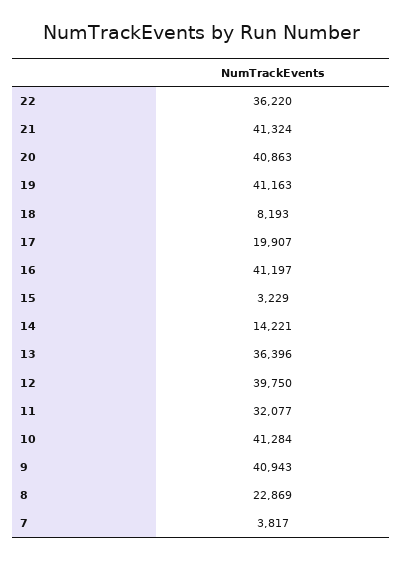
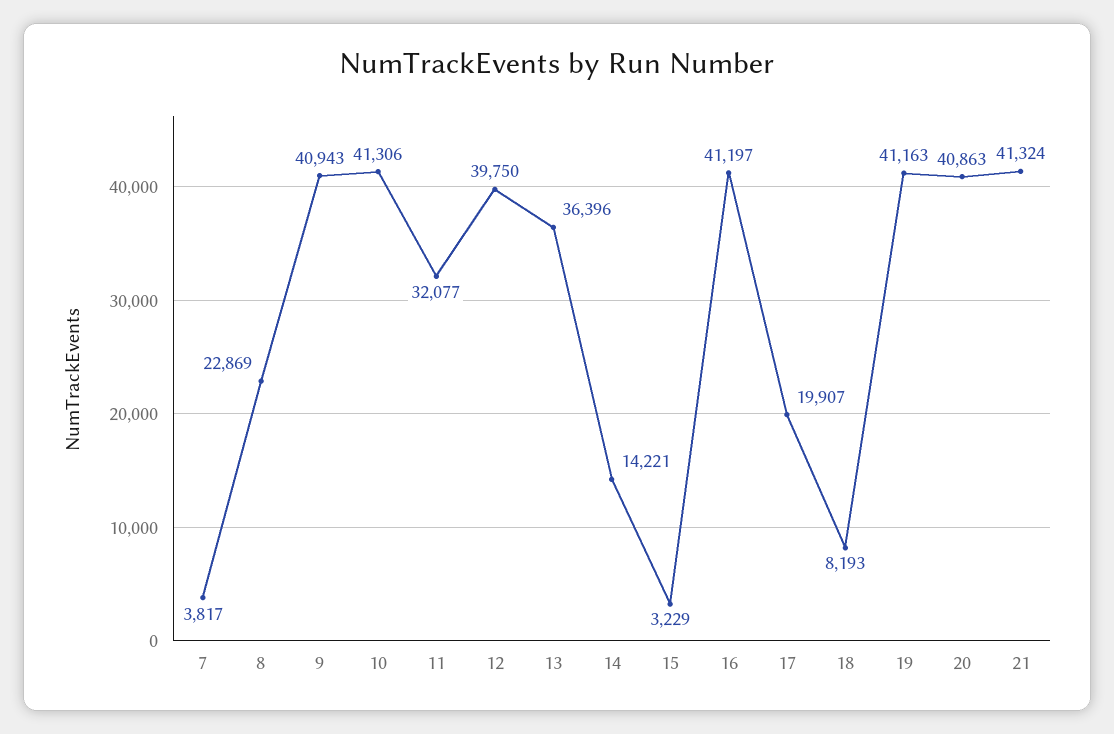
22: 36220 -> none
10: 41284 -> 41306

